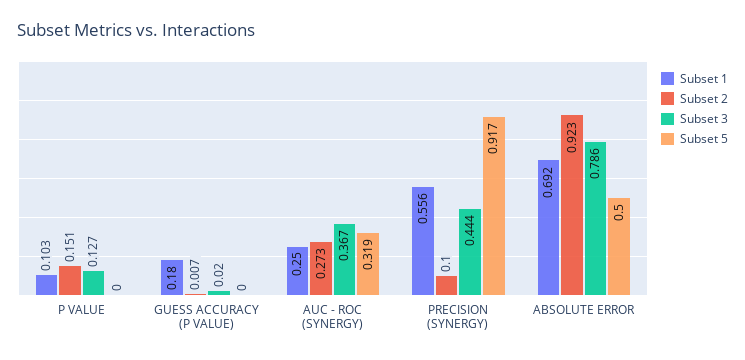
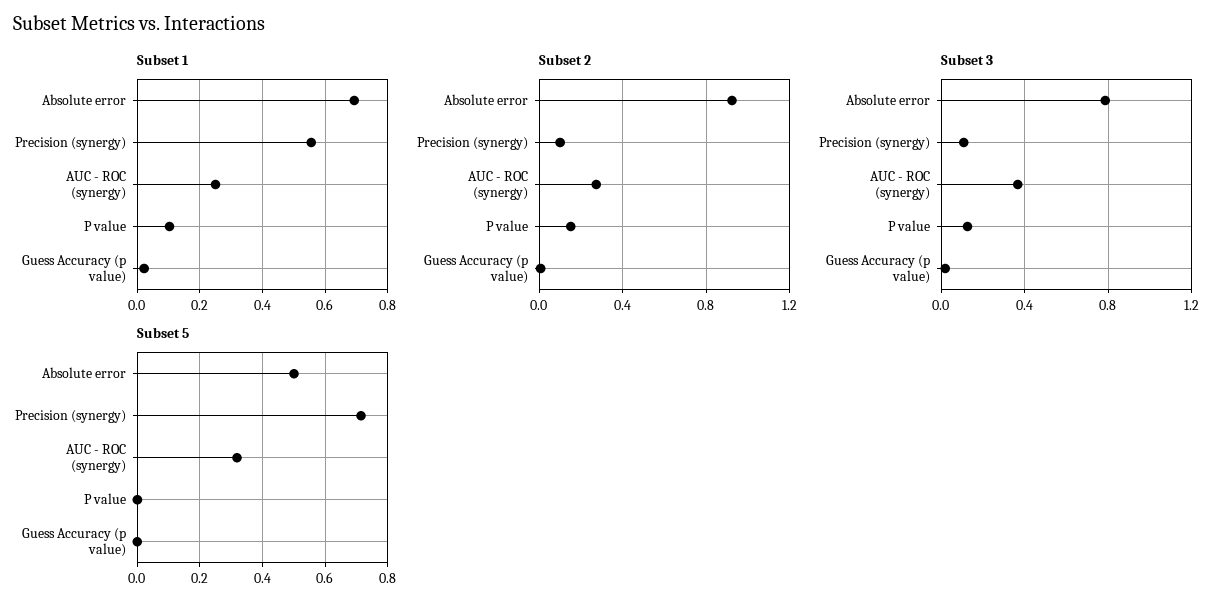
Subset 1, GUESS ACCURACY (P VALUE): 0.18 -> 0.02
Subset 3, PRECISION (SYNERGY): 0.444 -> 0.1
Subset 5, PRECISION (SYNERGY): 0.917 -> 0.72

